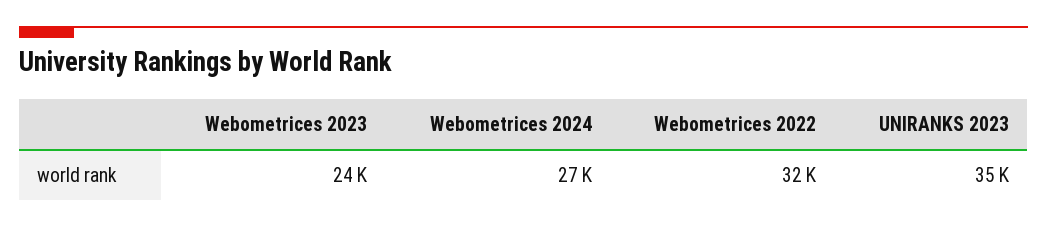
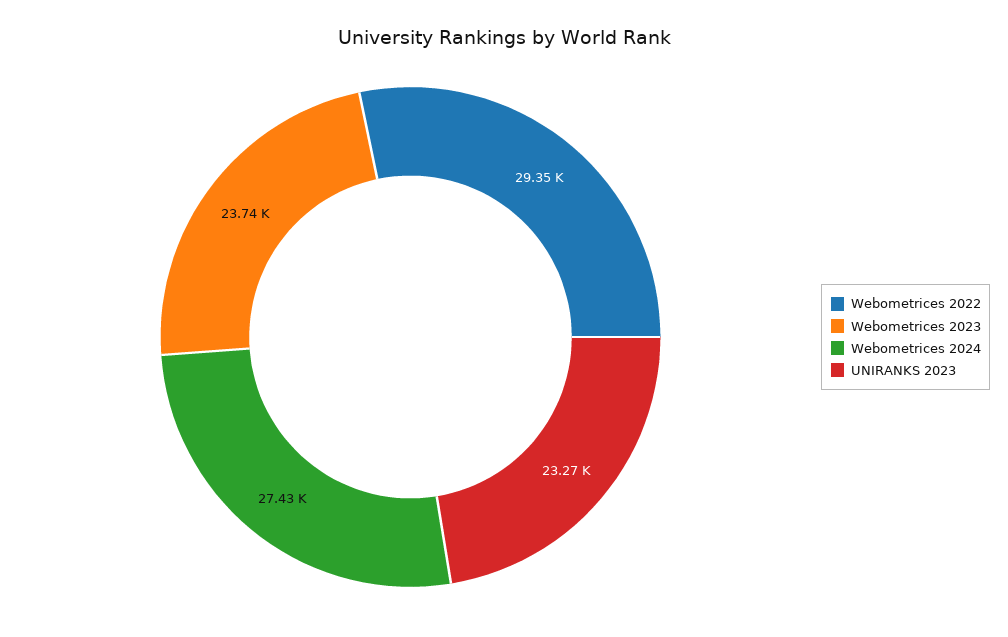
Webometrices 2022: 32000 -> 29350
UNIRANKS 2023: 35000 -> 23270

